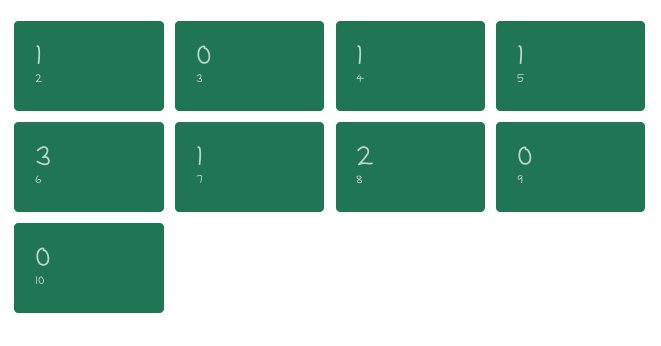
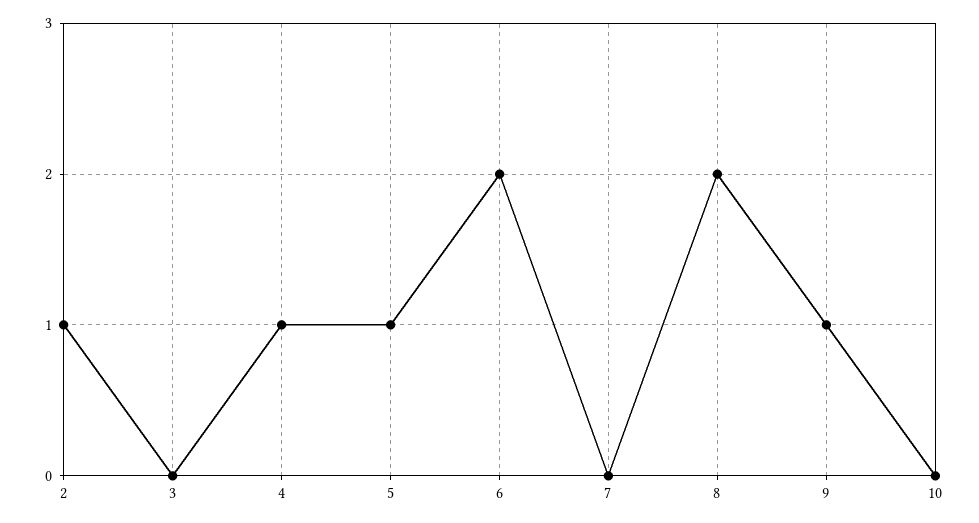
6: 3 -> 2
7: 1 -> 0
9: 0 -> 1

